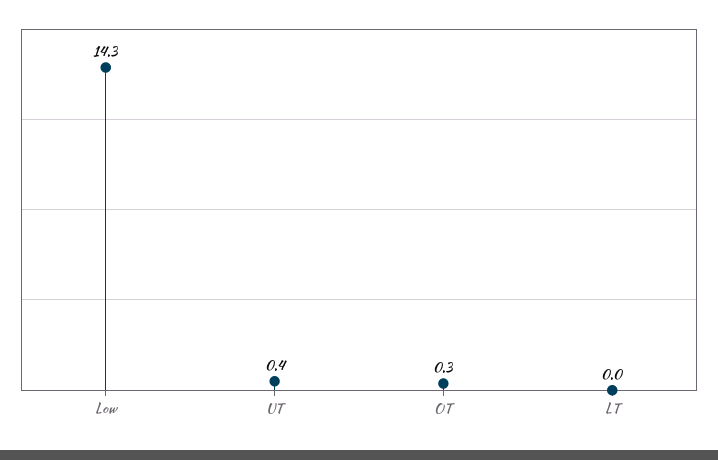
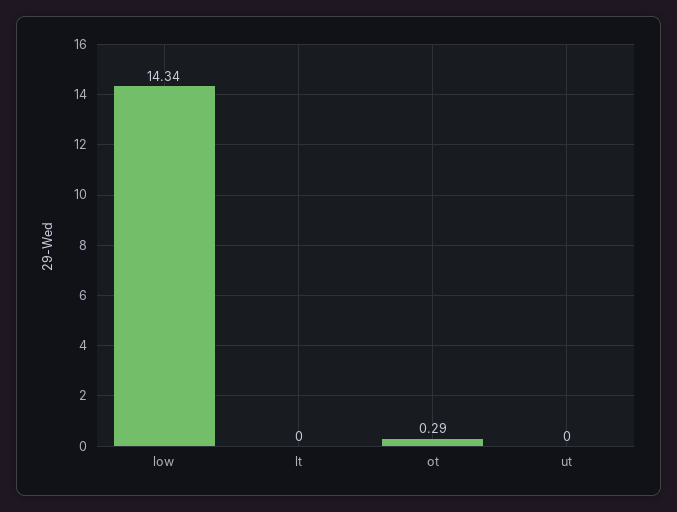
UT: 0.4 -> 0

